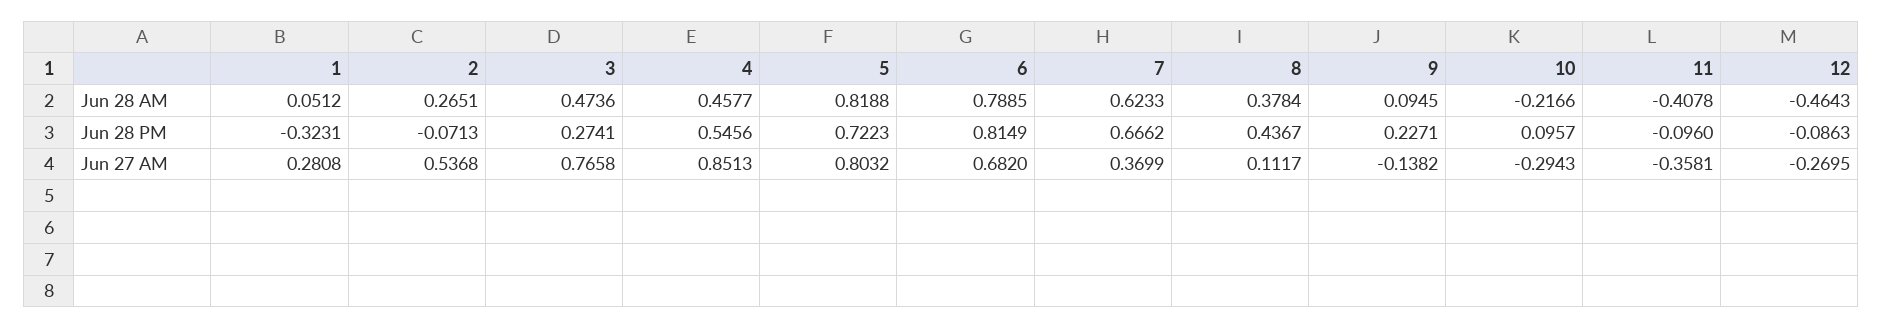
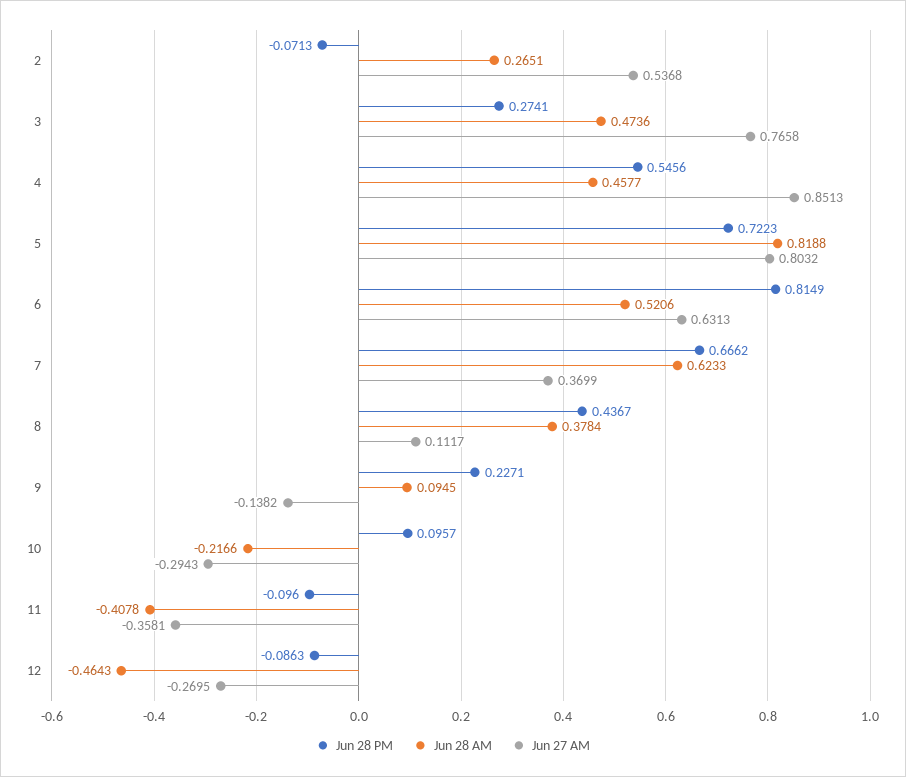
Jun 28 AM, 1: 0.0512 -> none
Jun 28 AM, 6: 0.7885 -> 0.5206
Jun 28 PM, 1: -0.3231 -> none
Jun 27 AM, 1: 0.2808 -> none
Jun 27 AM, 6: 0.682 -> 0.6313

